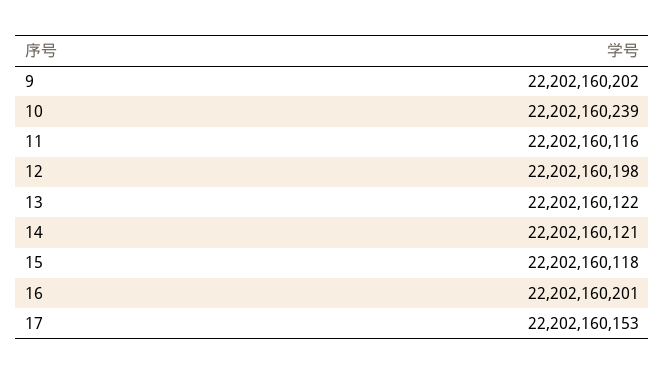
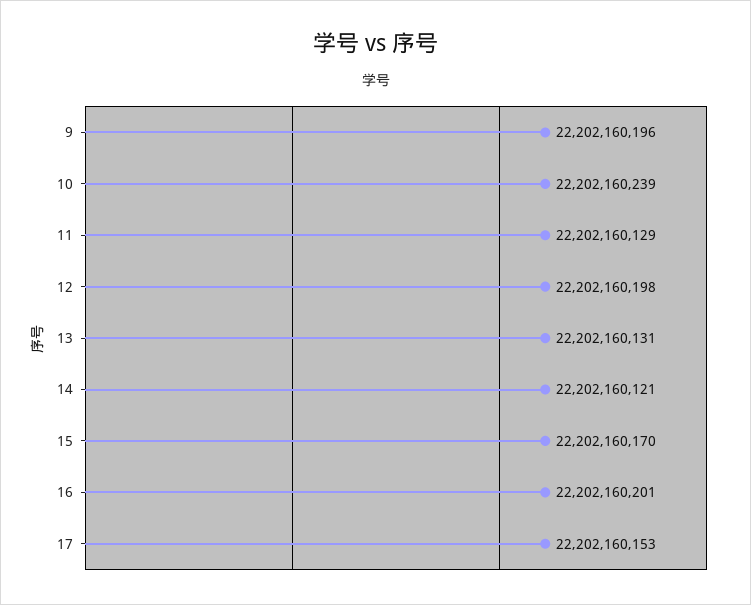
9: 22202160202 -> 22202160196
11: 22202160116 -> 22202160129
13: 22202160122 -> 22202160131
15: 22202160118 -> 22202160170

